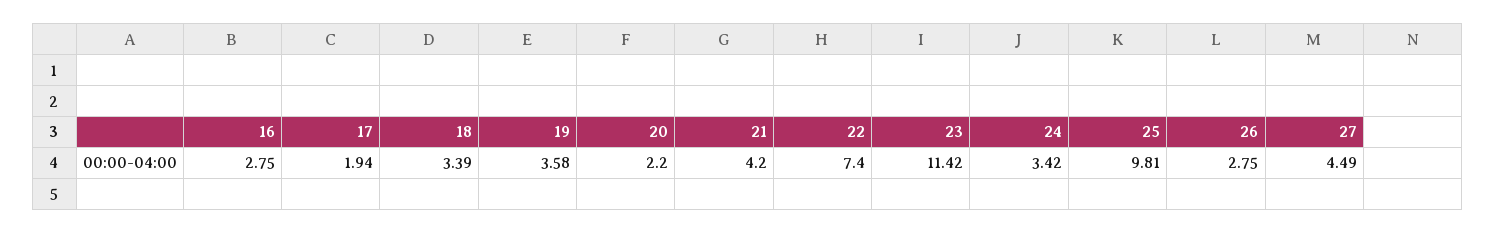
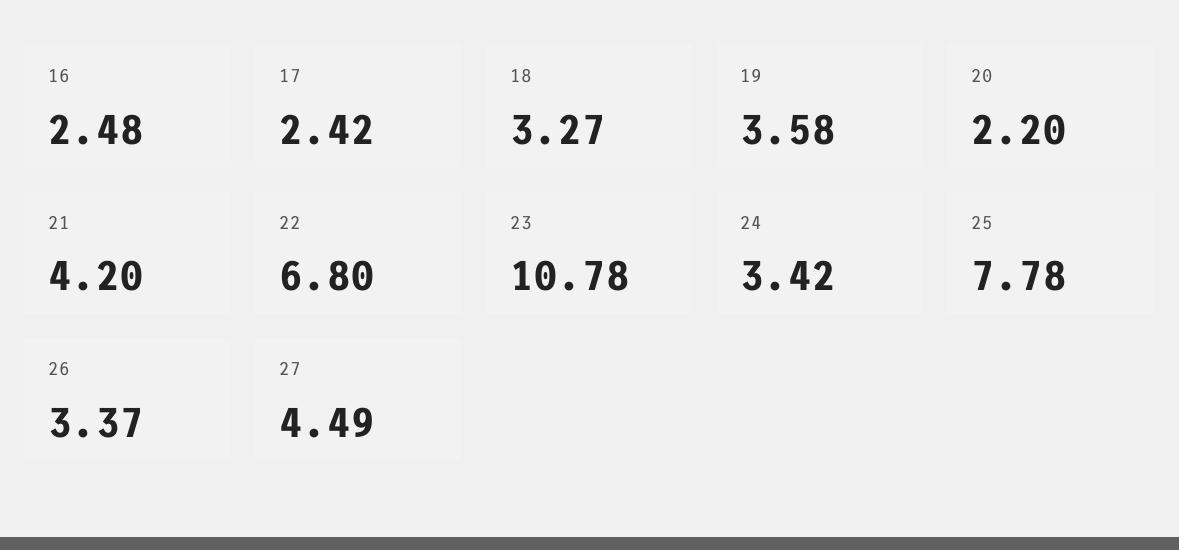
16: 2.75 -> 2.48
17: 1.94 -> 2.42
18: 3.39 -> 3.27
22: 7.4 -> 6.8
23: 11.42 -> 10.78
25: 9.81 -> 7.78
26: 2.75 -> 3.37

